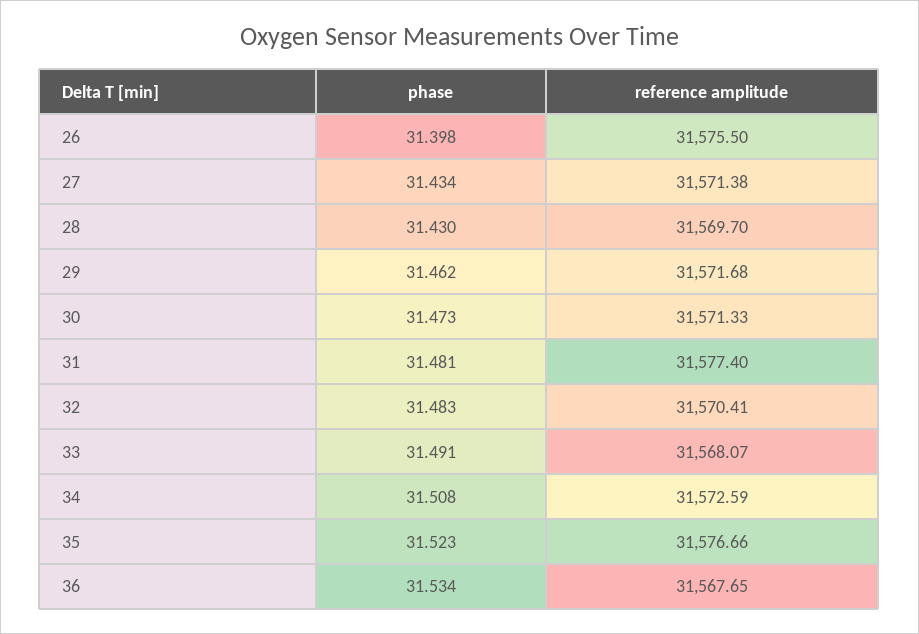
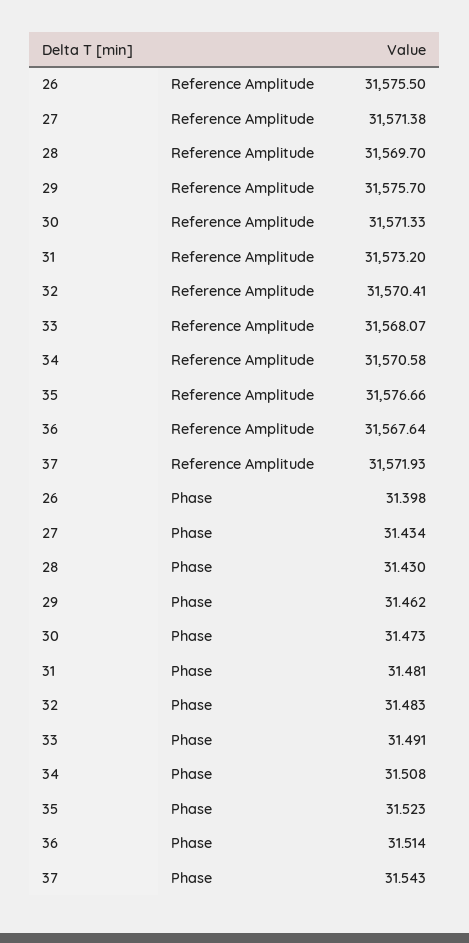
reference amplitude, 29: 31571.68 -> 31575.7
reference amplitude, 31: 31577.4 -> 31573.2
reference amplitude, 34: 31572.59 -> 31570.58
phase, 36: 31.534 -> 31.514
reference amplitude, 36: 31567.65 -> 31567.64
reference amplitude, 37: none -> 31571.93
phase, 37: none -> 31.543

